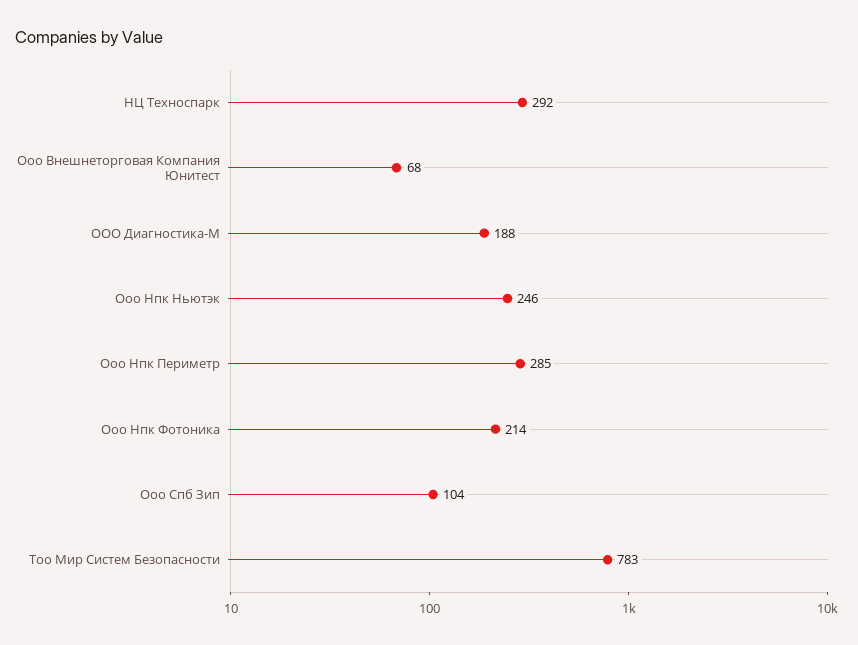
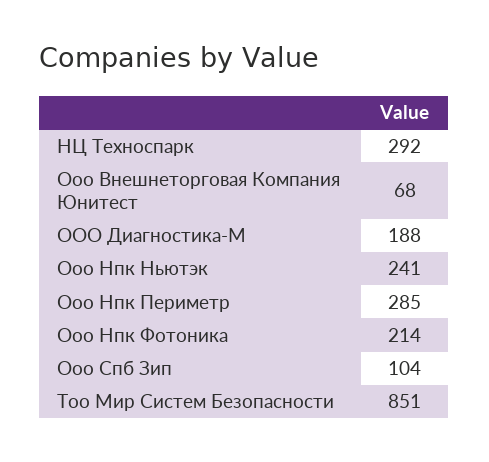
Ооо Нпк Ньютэк: 246 -> 241
Тоо Мир Систем Безопасности: 783 -> 851

